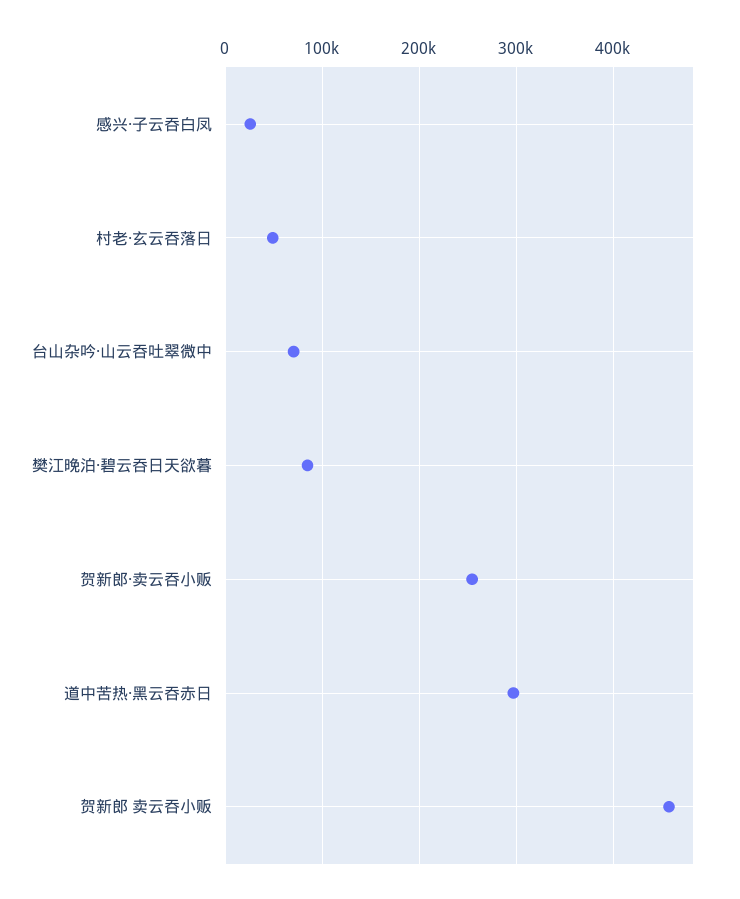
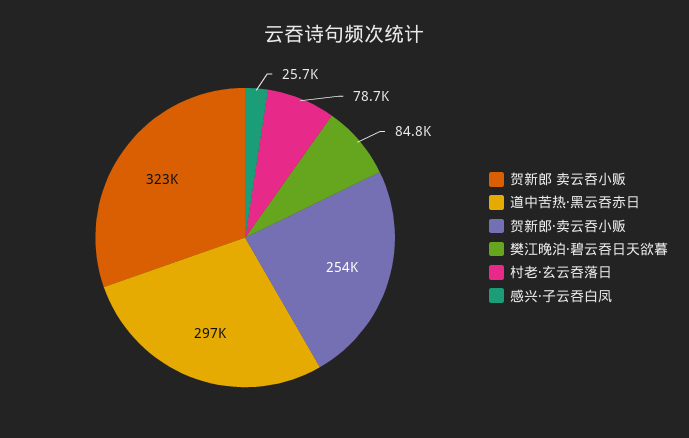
村老·玄云吞落日: 50000 -> 78700
台山杂吟·山云吞吐翠微中: 70000 -> none
贺新郎 卖云吞小贩: 460000 -> 323000

